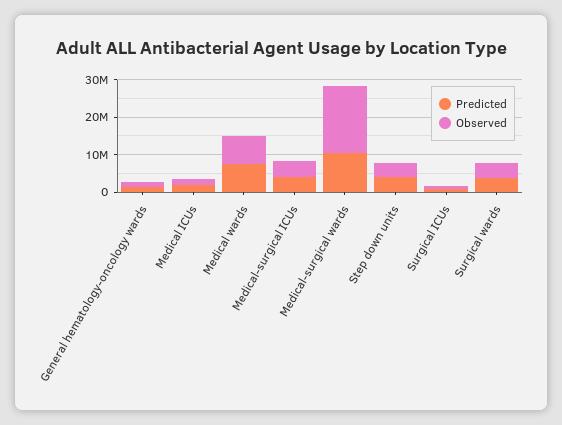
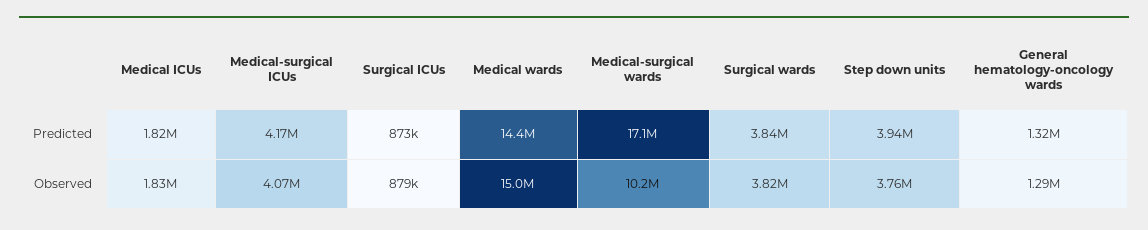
Predicted, Medical wards: 7500000 -> 14400000
Observed, Medical wards: 7500000 -> 15000000
Predicted, Medical-surgical wards: 10000000 -> 17100000
Observed, Medical-surgical wards: 17500000 -> 10200000

